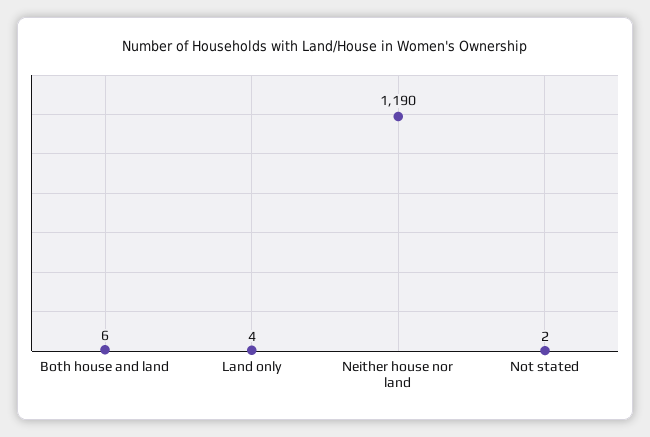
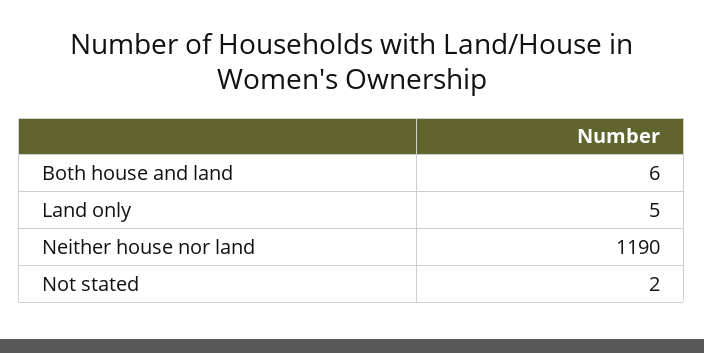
Land only: 4 -> 5

